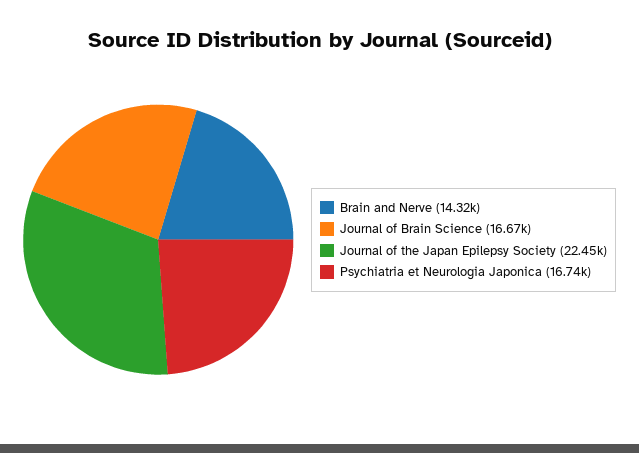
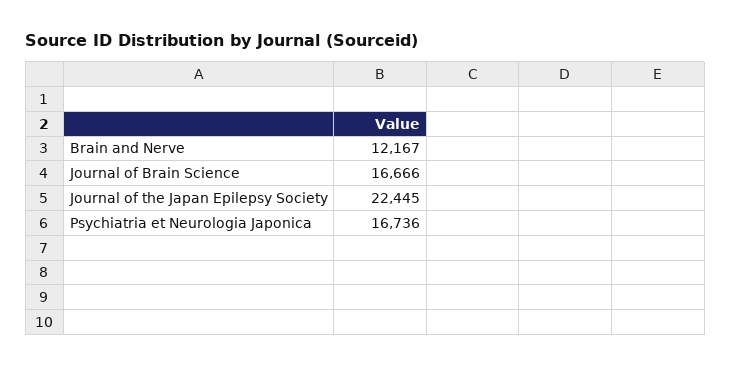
Brain and Nerve: 14320 -> 12167

